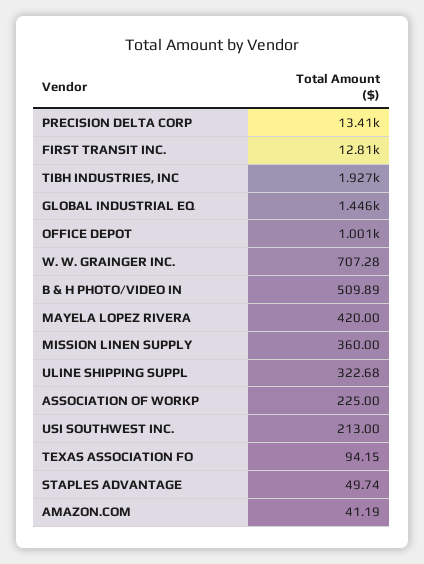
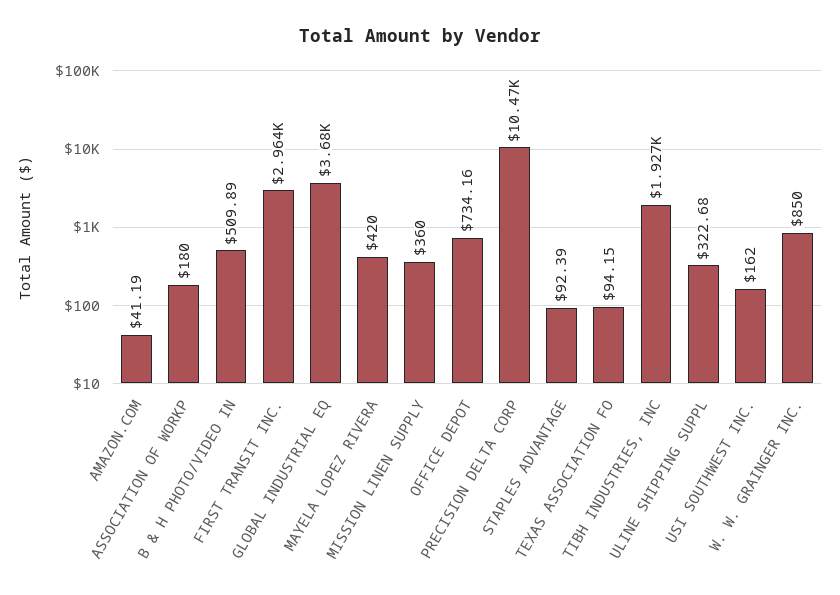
PRECISION DELTA CORP: 13410 -> 10470
FIRST TRANSIT INC.: 12810 -> 2964
GLOBAL INDUSTRIAL EQ: 1446 -> 3680
OFFICE DEPOT: 1001 -> 734.16
W. W. GRAINGER INC.: 707.28 -> 850
ASSOCIATION OF WORKP: 225 -> 180
USI SOUTHWEST INC.: 213 -> 162
STAPLES ADVANTAGE: 49.74 -> 92.39

